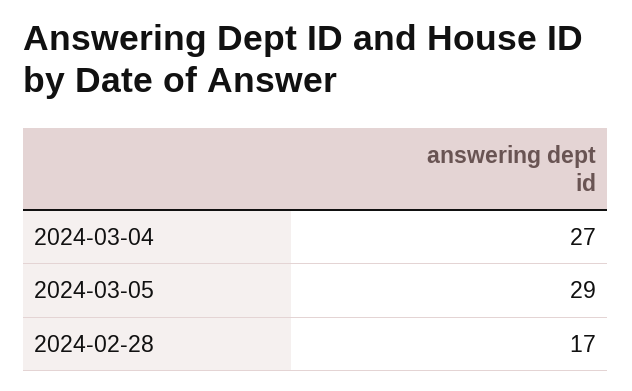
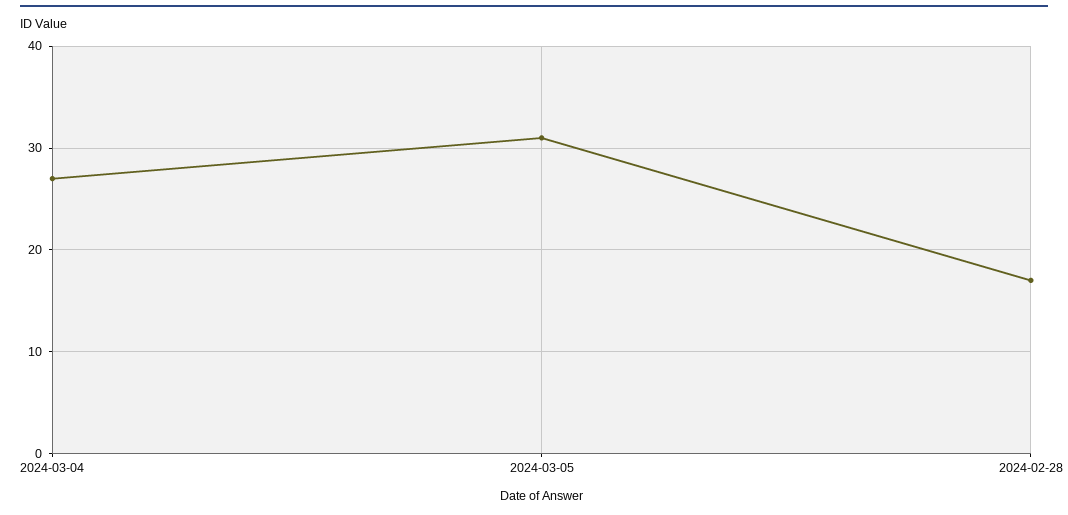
2024-03-05: 29 -> 31

